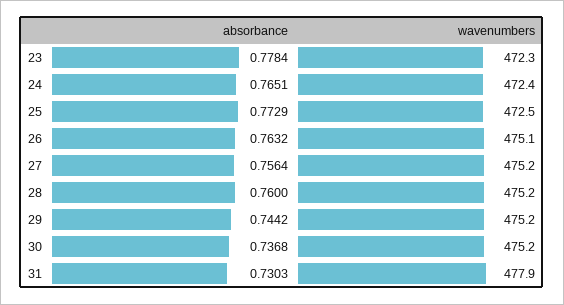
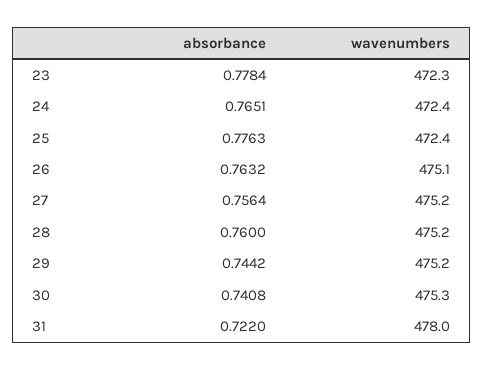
absorbance, 25: 0.7729 -> 0.7763
wavenumbers, 25: 472.5 -> 472.4
absorbance, 30: 0.7368 -> 0.7408
wavenumbers, 30: 475.2 -> 475.3
absorbance, 31: 0.7303 -> 0.722
wavenumbers, 31: 477.9 -> 478

